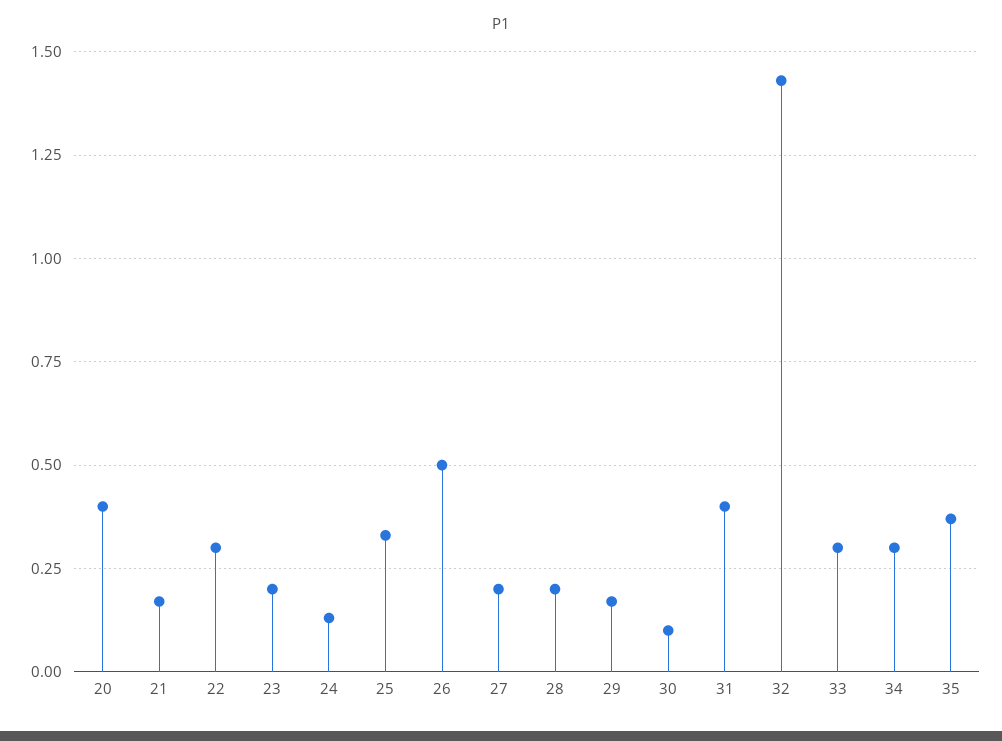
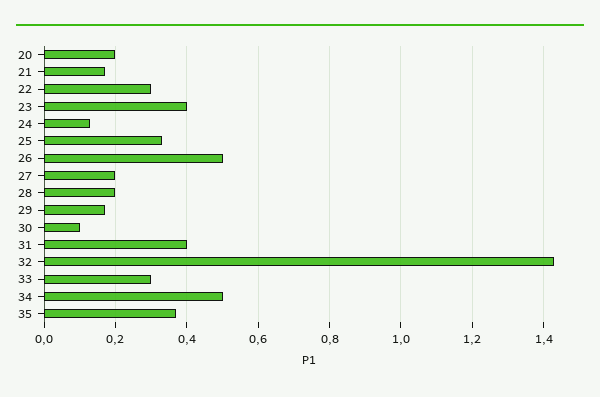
20: 0.4 -> 0.2
23: 0.2 -> 0.4
34: 0.3 -> 0.5

